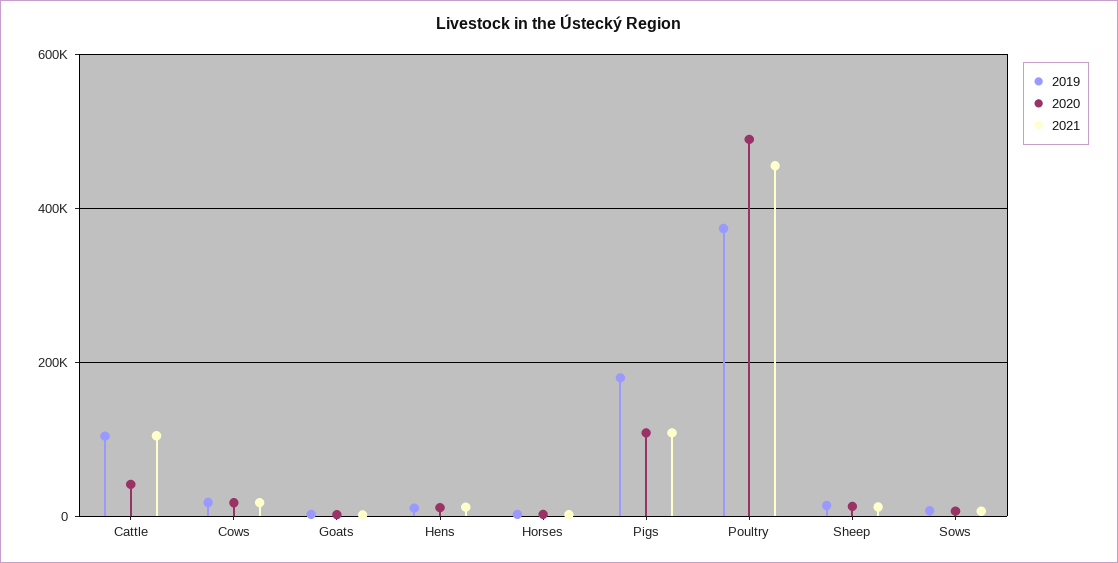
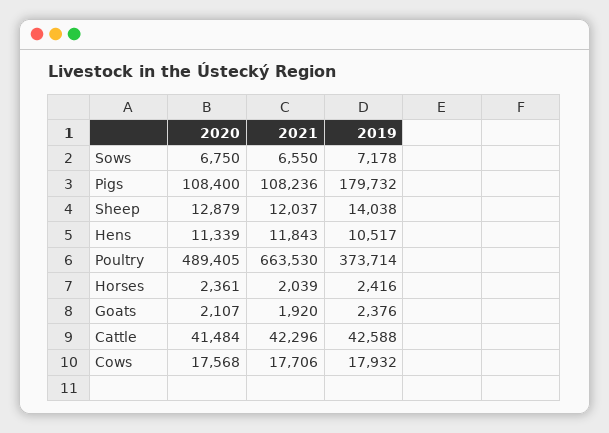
2019, Cattle: 100000 -> 42588
2021, Cattle: 100000 -> 42296
2021, Poultry: 460000 -> 663530

